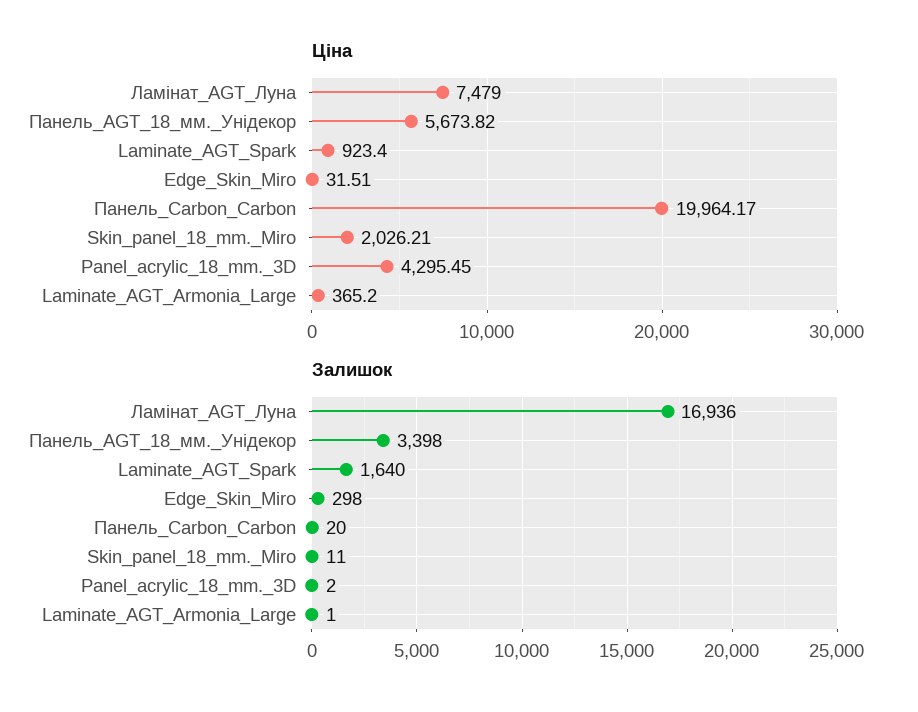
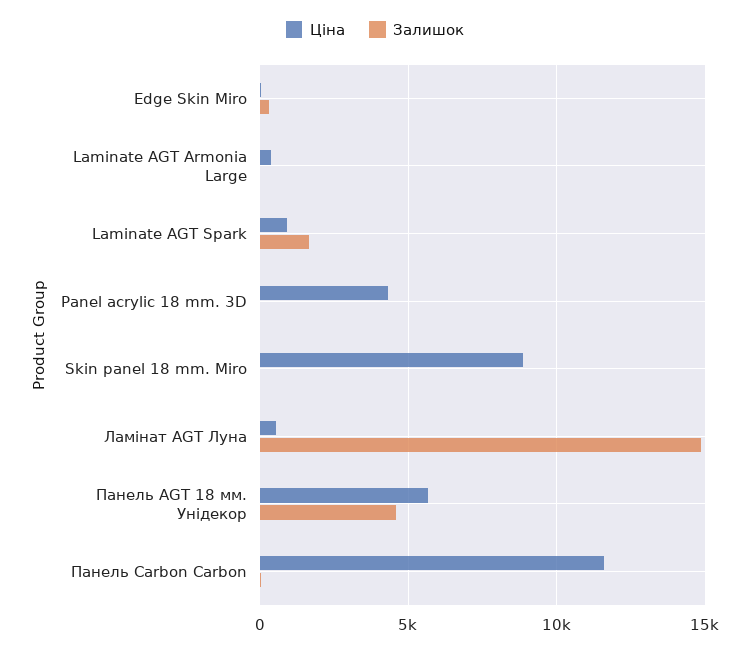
Ціна, Ламінат_AGT_Луна: 7479 -> 500
Ціна, Панель_Carbon_Carbon: 19964.17 -> 11500
Ціна, Skin_panel_18_mm._Miro: 2026.21 -> 9000
Залишок, Ламінат_AGT_Луна: 16936 -> 15000
Залишок, Панель_AGT_18_мм._Унідекор: 3398 -> 4500

